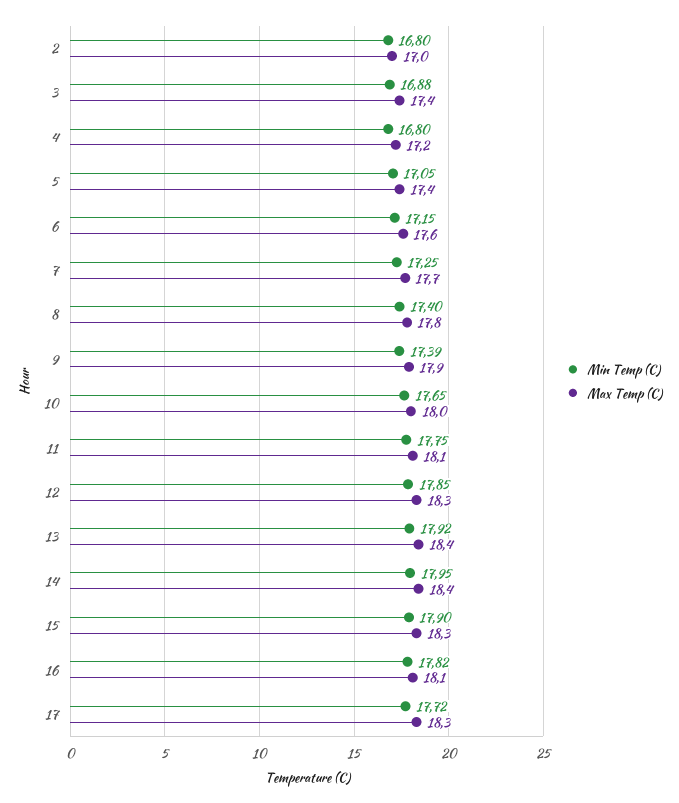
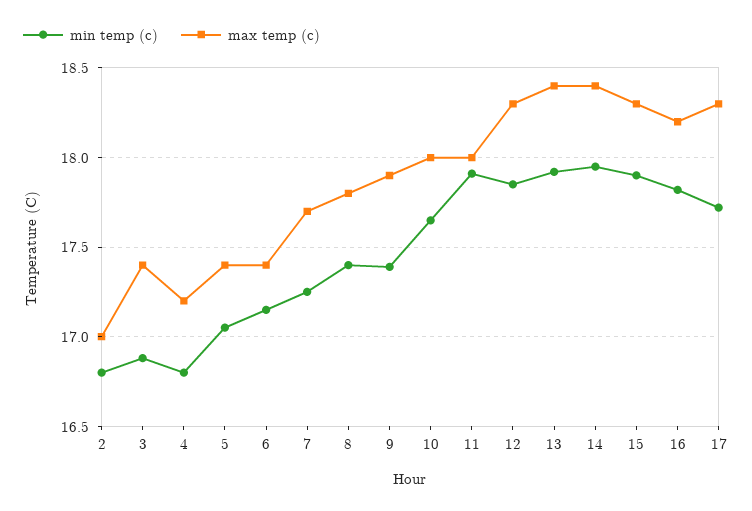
Max Temp (C), 6: 17.6 -> 17.4
Min Temp (C), 11: 17.75 -> 17.9
Max Temp (C), 11: 18.1 -> 18
Max Temp (C), 16: 18.1 -> 18.2

